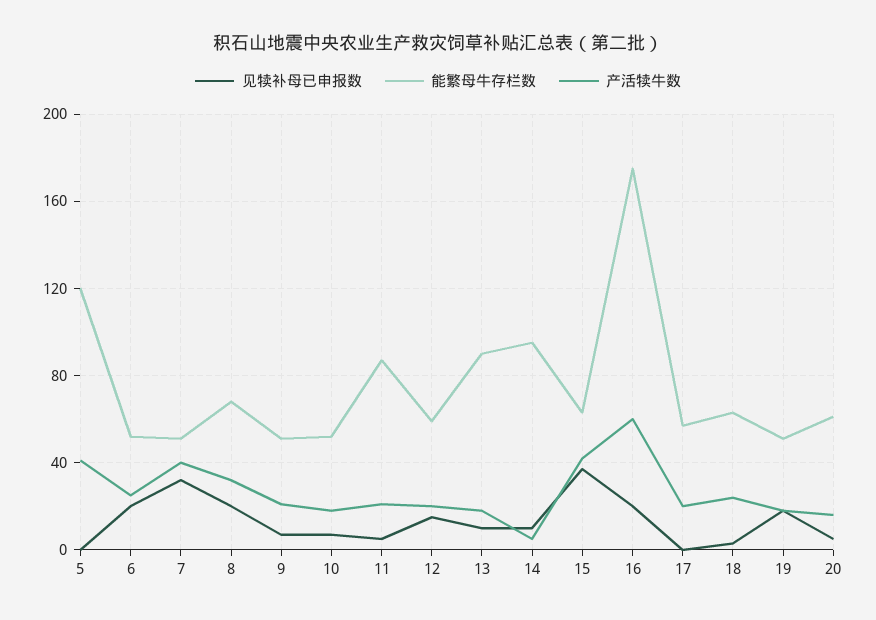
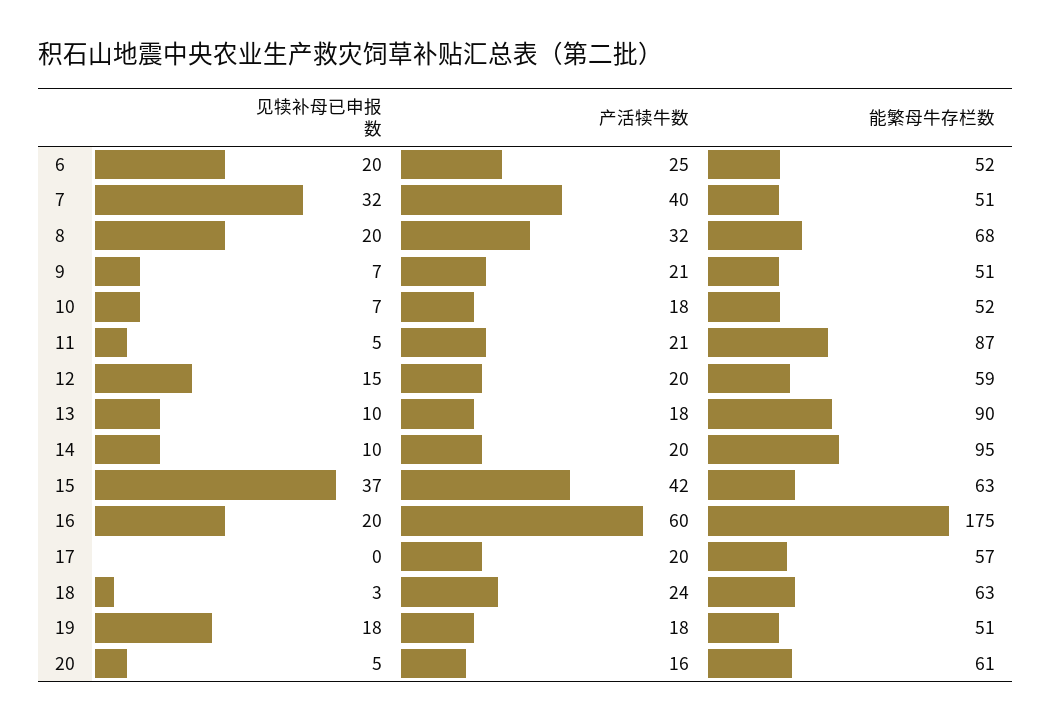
见犊补母已申报数, 5: 0 -> none
能繁母牛存栏数, 5: 120 -> none
产活犊牛数, 5: 40 -> none
产活犊牛数, 14: 5 -> 20

